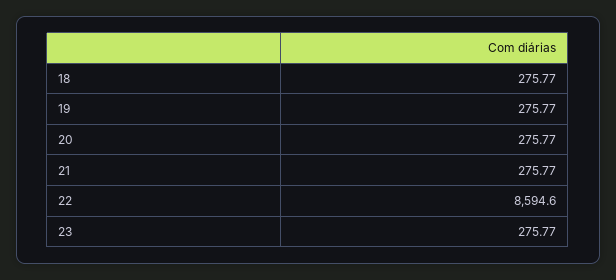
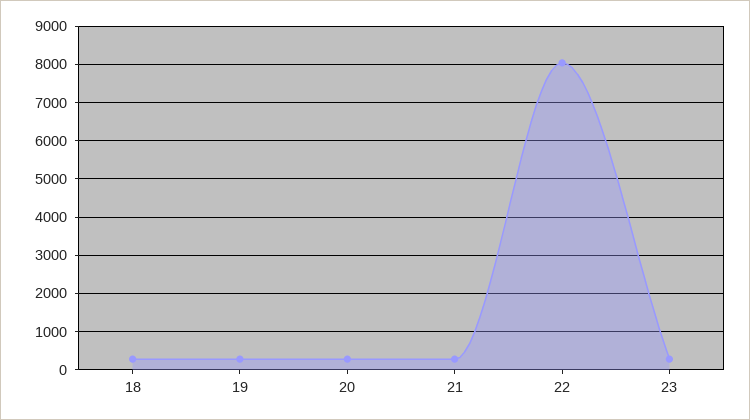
22: 8594.6 -> 8000

